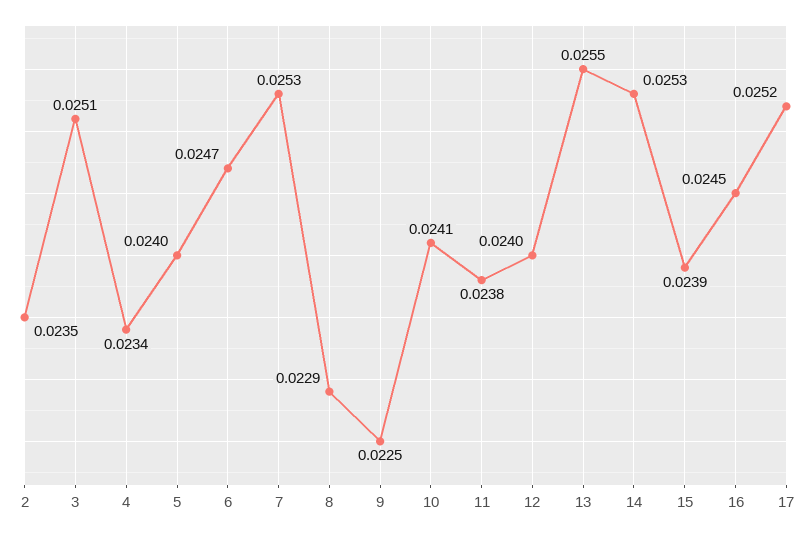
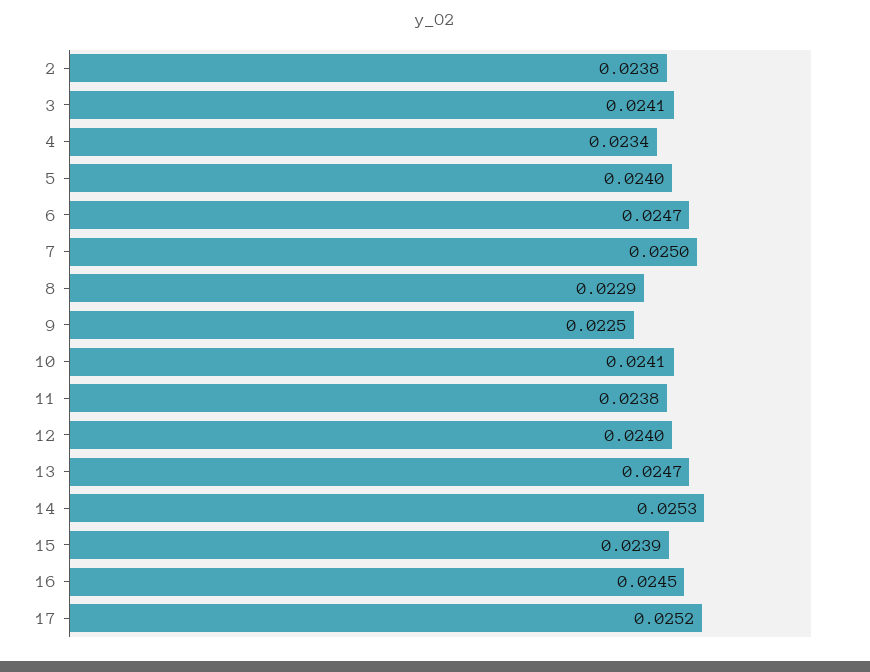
2: 0.0235 -> 0.0238
3: 0.0251 -> 0.0241
7: 0.0253 -> 0.025
13: 0.0255 -> 0.0247

